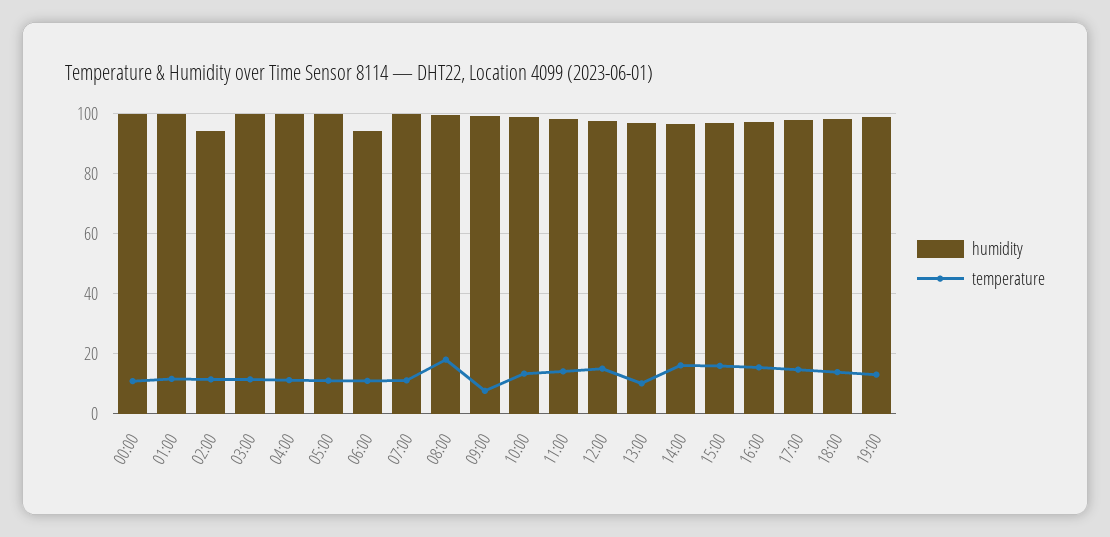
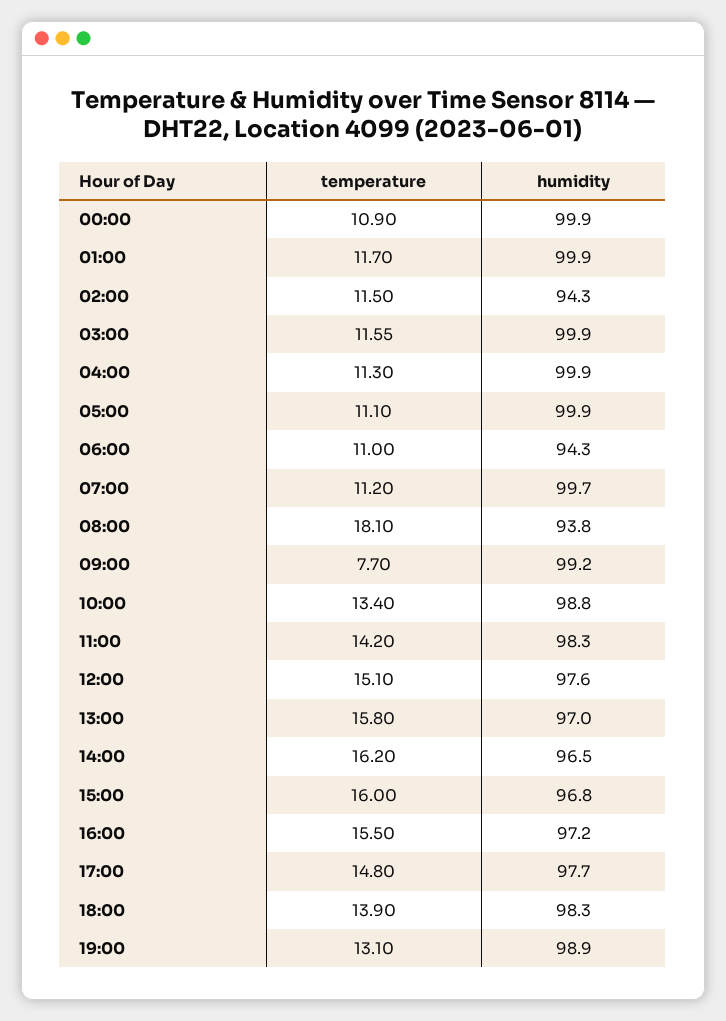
humidity, 08:00: 100 -> 93.8
temperature, 13:00: 10 -> 15.8

